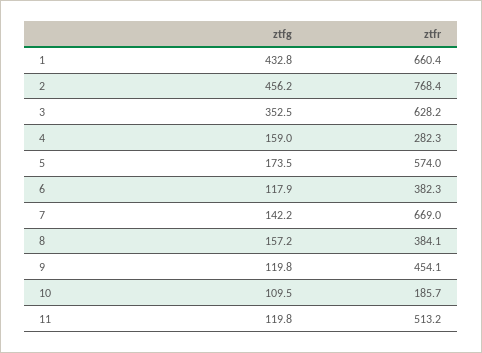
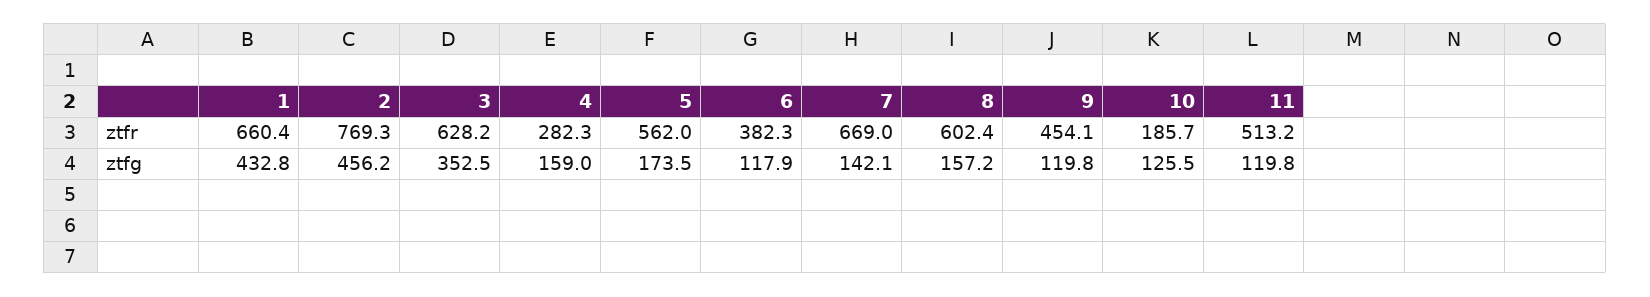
ztfr, 2: 768.4 -> 769.3
ztfr, 5: 574 -> 562
ztfg, 7: 142.2 -> 142.1
ztfr, 8: 384.1 -> 602.4
ztfg, 10: 109.5 -> 125.5

